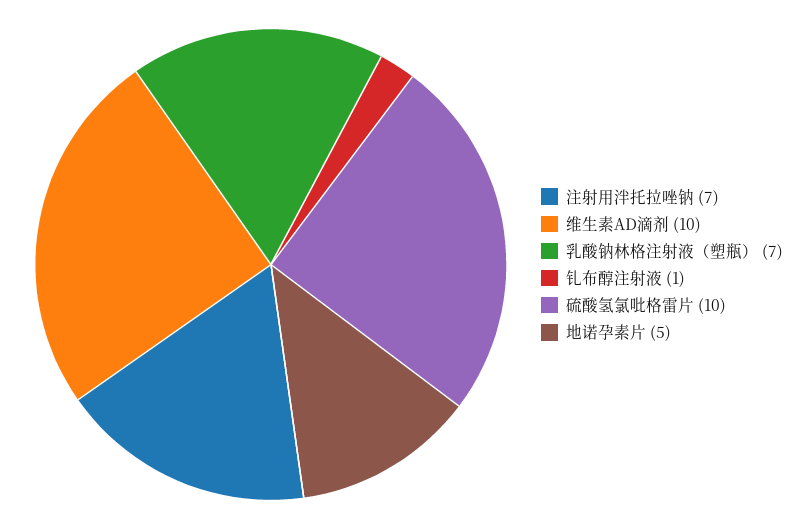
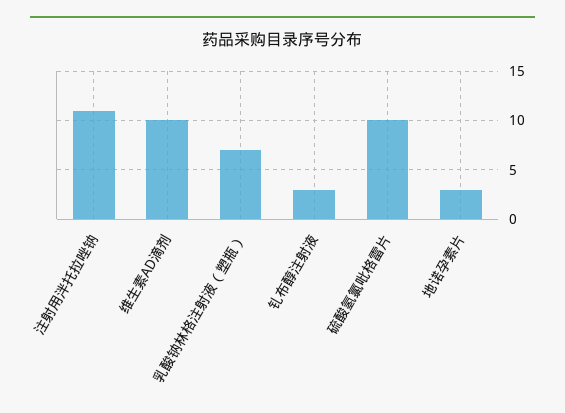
注射用泮托拉唑钠: 7 -> 11
钆布醇注射液: 1 -> 3
地诺孕素片: 5 -> 3

